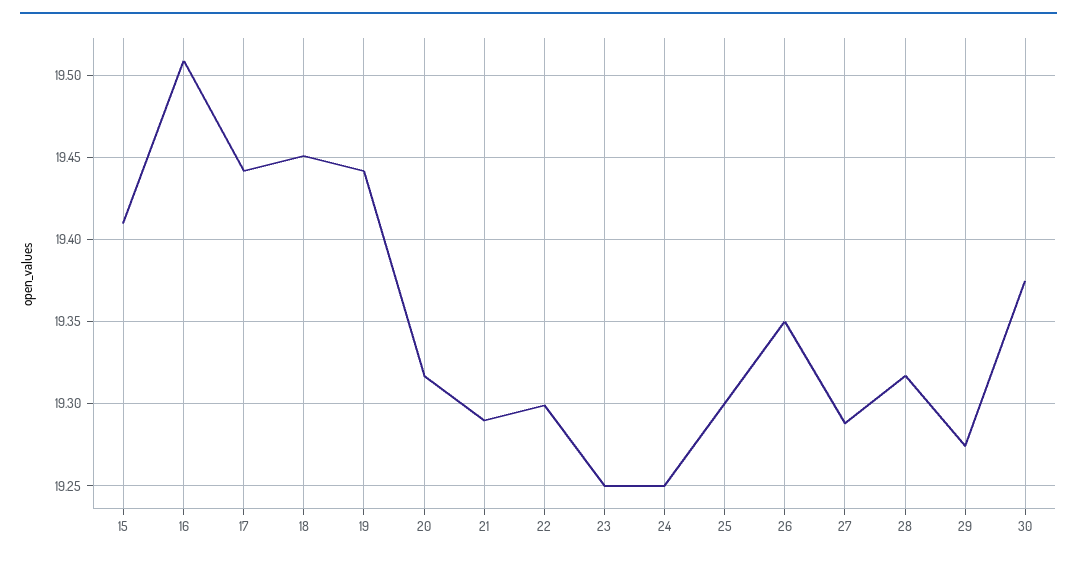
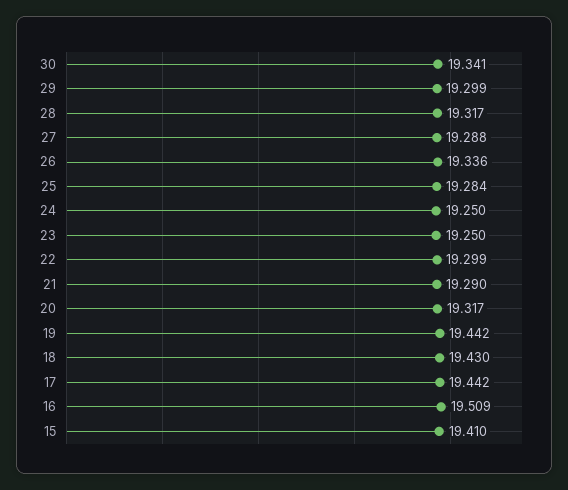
18: 19.45 -> 19.43
25: 19.3 -> 19.284
26: 19.35 -> 19.336
29: 19.275 -> 19.299
30: 19.375 -> 19.341

